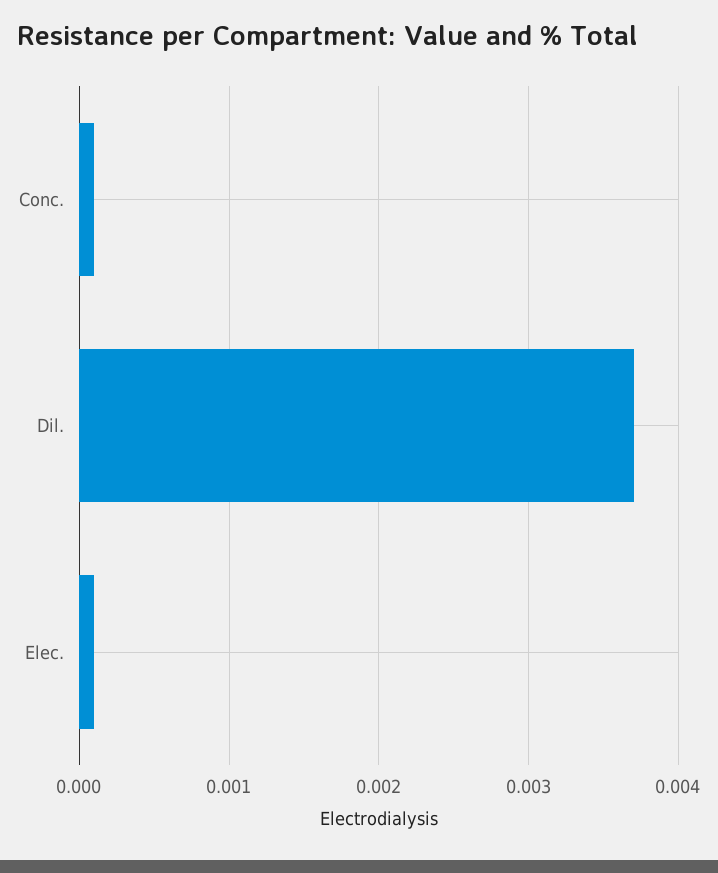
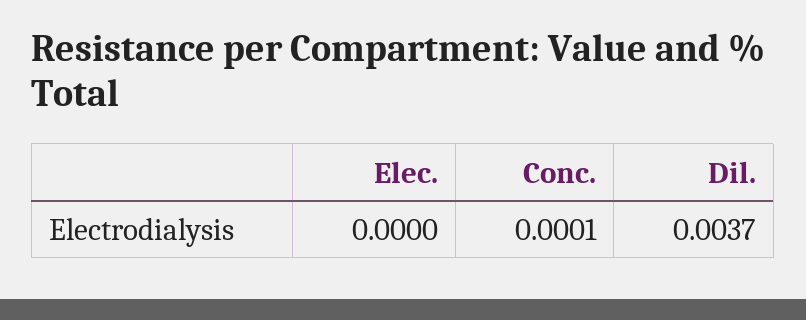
Elec.: 0.0001 -> 0

